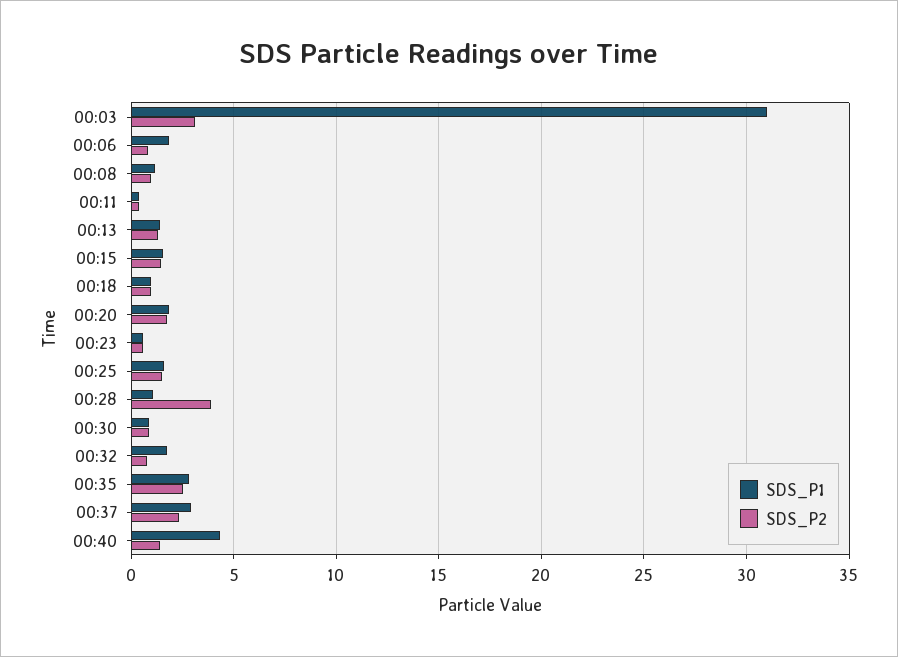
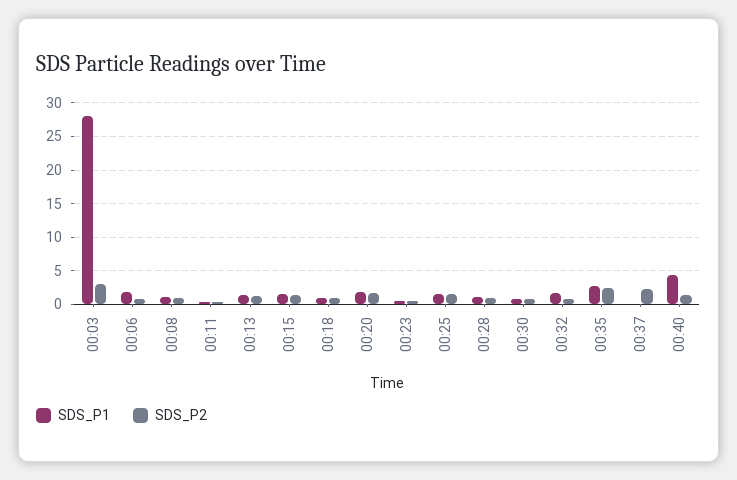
SDS_P1, 00:03: 31 -> 28
SDS_P2, 00:28: 4 -> 1
SDS_P1, 00:37: 3 -> 0

